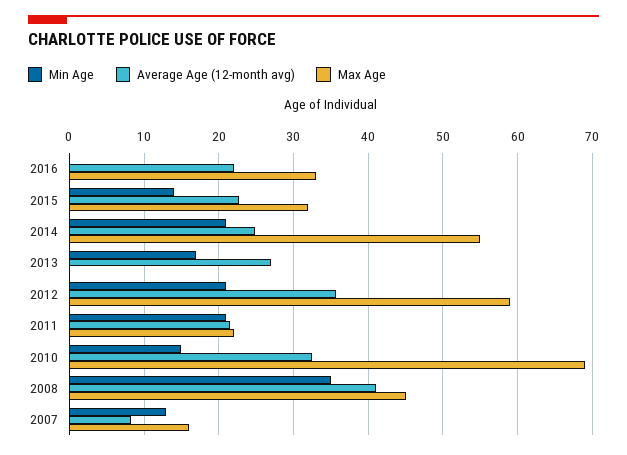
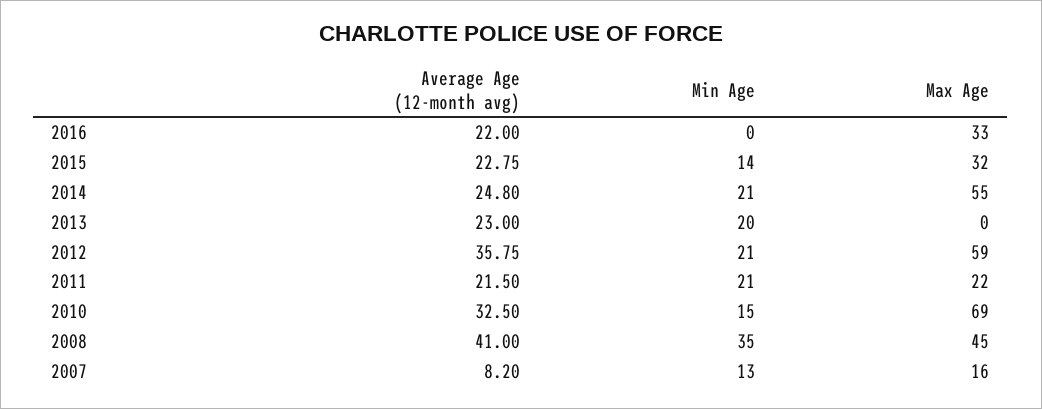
Min Age, 2013: 17 -> 20
Average Age (12-month avg), 2013: 27 -> 23

